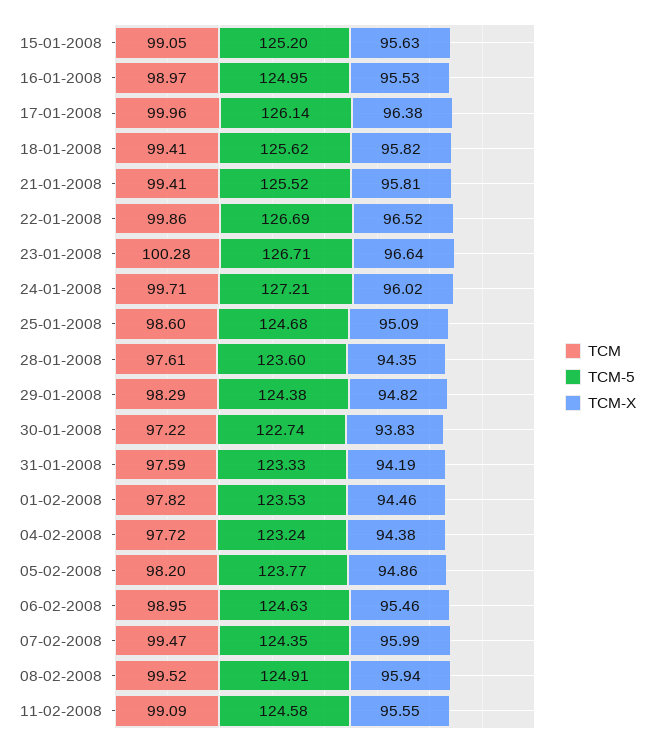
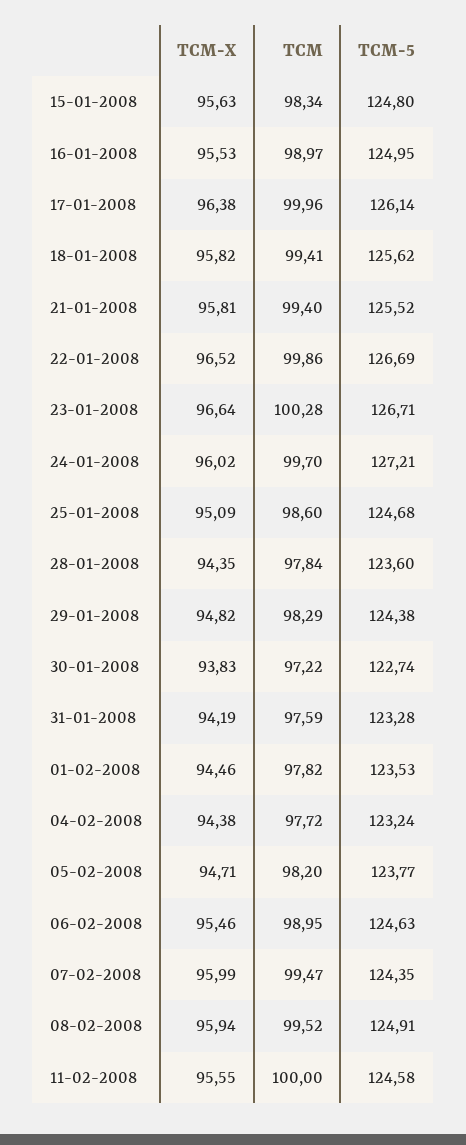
TCM, 15-01-2008: 99.05 -> 98.34
TCM-5, 15-01-2008: 125.2 -> 124.8
TCM, 21-01-2008: 99.41 -> 99.4
TCM, 24-01-2008: 99.71 -> 99.7
TCM, 28-01-2008: 97.61 -> 97.84
TCM-5, 31-01-2008: 123.33 -> 123.28
TCM-X, 05-02-2008: 94.86 -> 94.71
TCM, 11-02-2008: 99.09 -> 100

